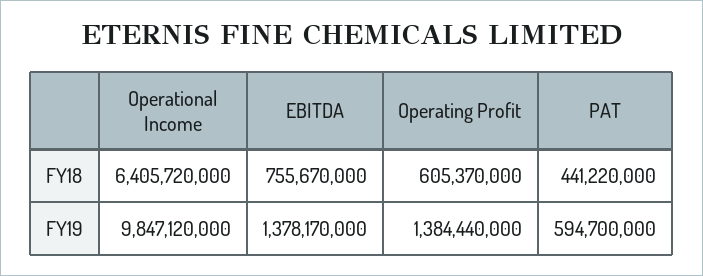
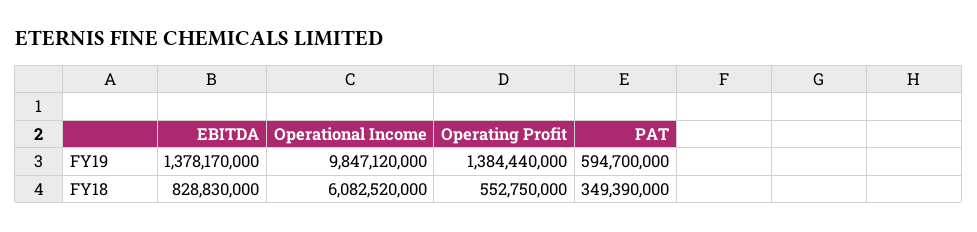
Operational Income, FY18: 6405720000 -> 6082520000
EBITDA, FY18: 755670000 -> 828830000
Operating Profit, FY18: 605370000 -> 552750000
PAT, FY18: 441220000 -> 349390000

